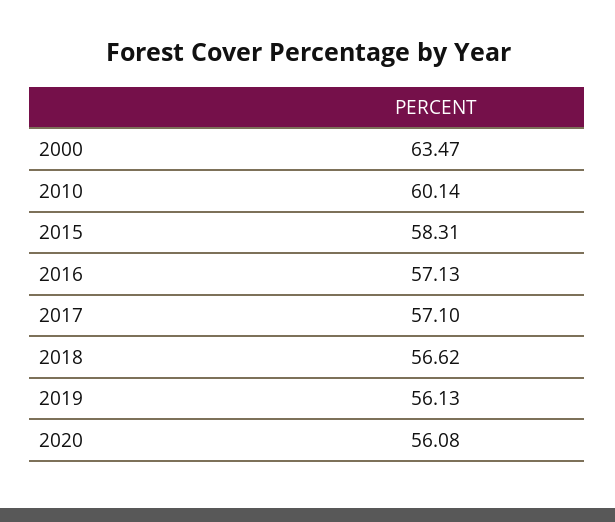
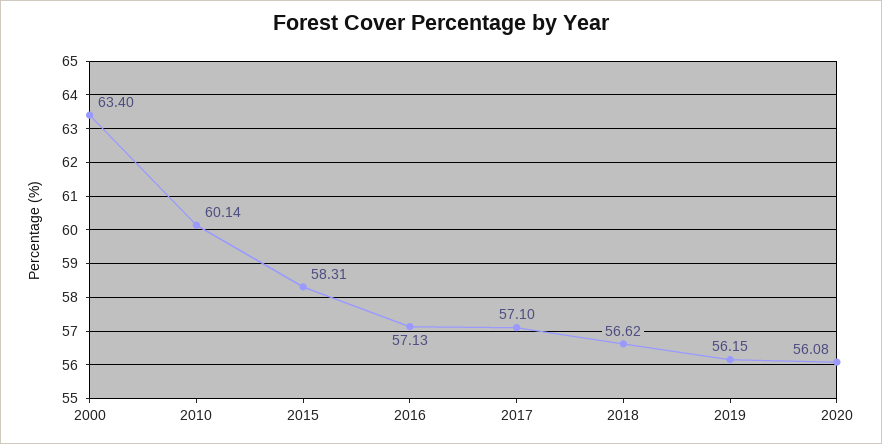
2000: 63.47 -> 63.4
2019: 56.13 -> 56.15

